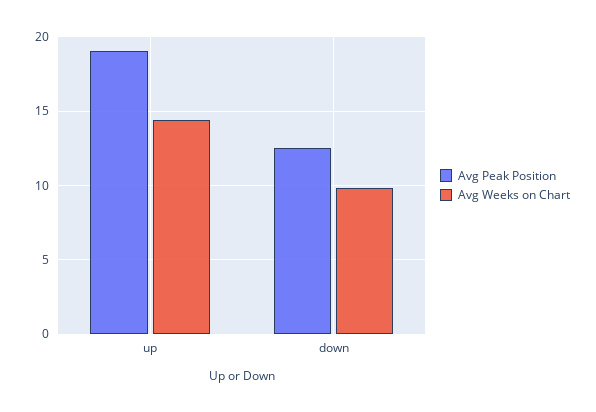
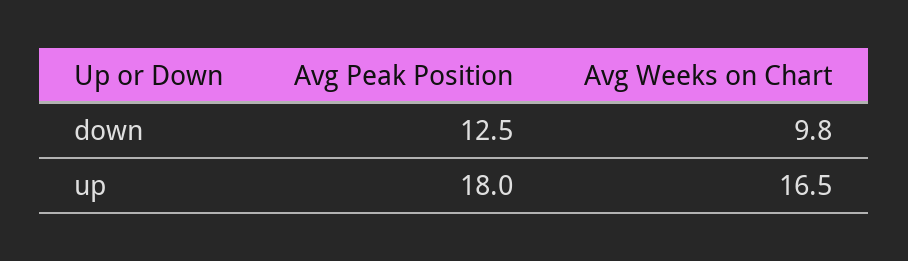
Avg Peak Position, up: 19 -> 18
Avg Weeks on Chart, up: 14.5 -> 16.5

